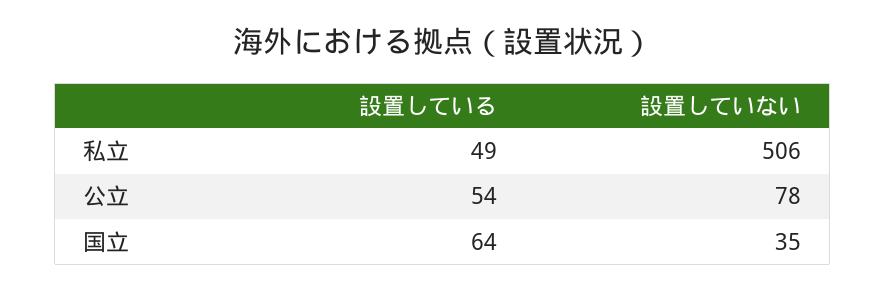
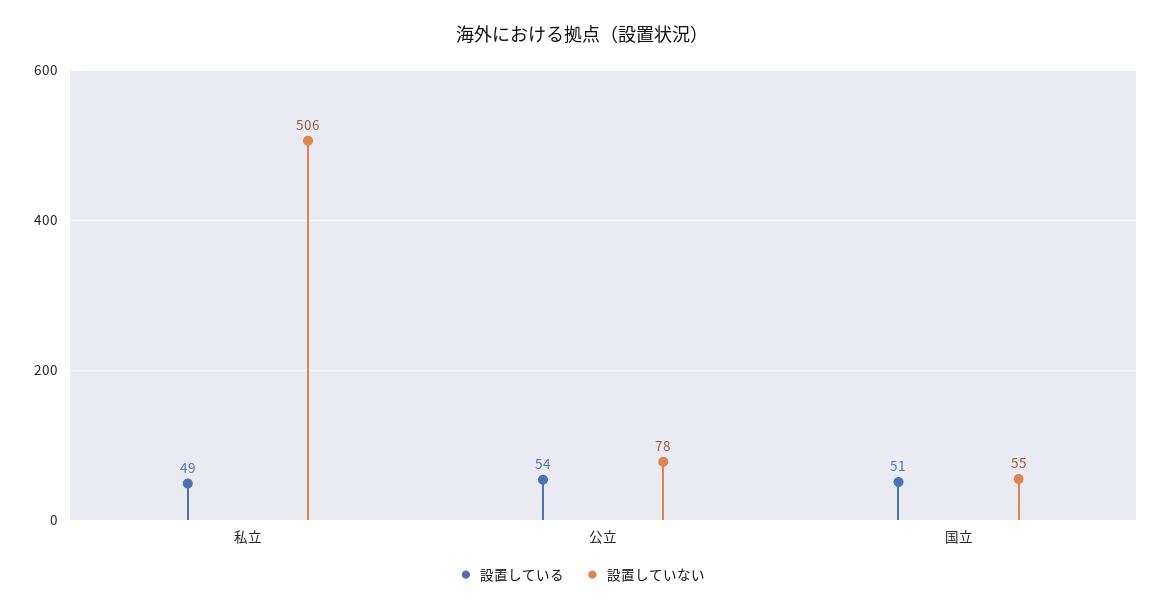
設置している, 国立: 64 -> 51
設置していない, 国立: 35 -> 55

